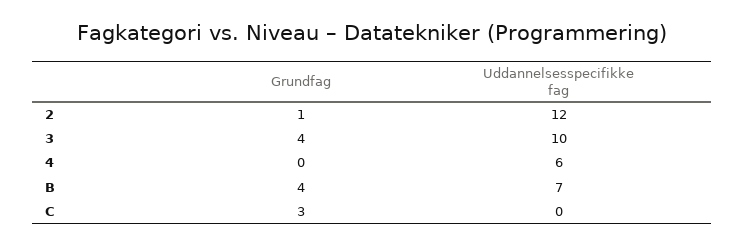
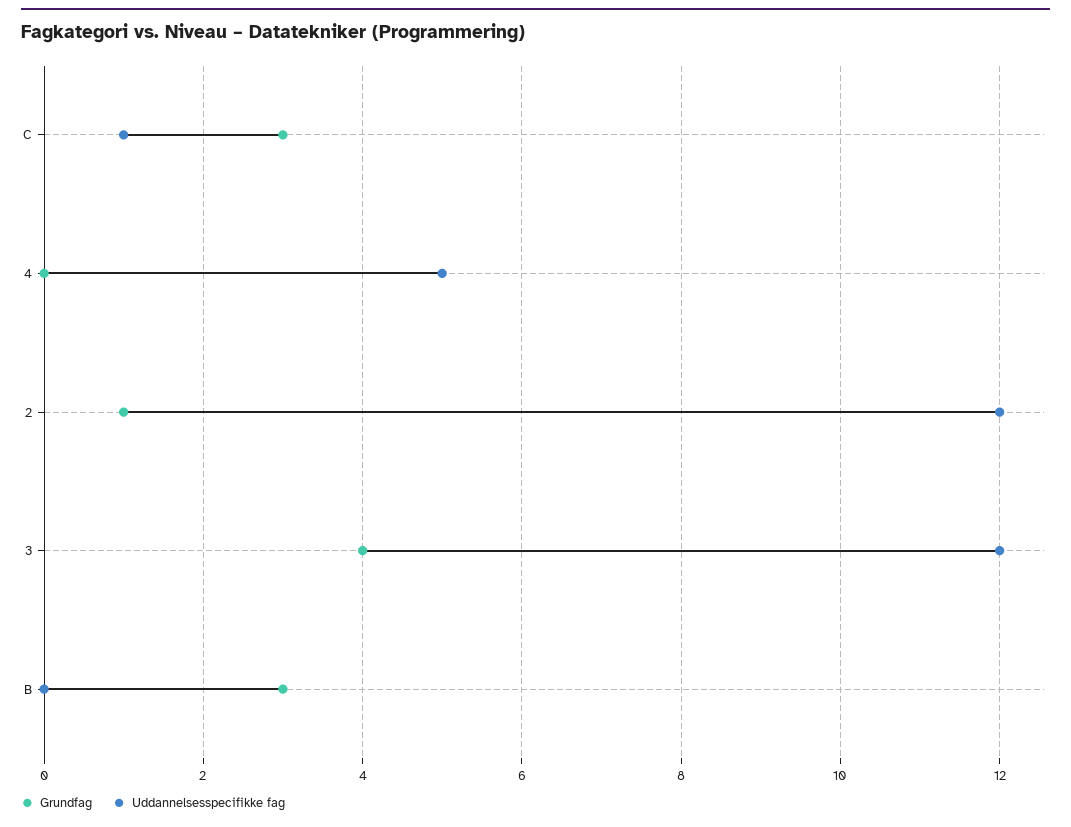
Uddannelsesspecifikke fag, 3: 10 -> 12
Uddannelsesspecifikke fag, 4: 6 -> 5
Grundfag, B: 4 -> 3
Uddannelsesspecifikke fag, B: 7 -> 0
Uddannelsesspecifikke fag, C: 0 -> 1

